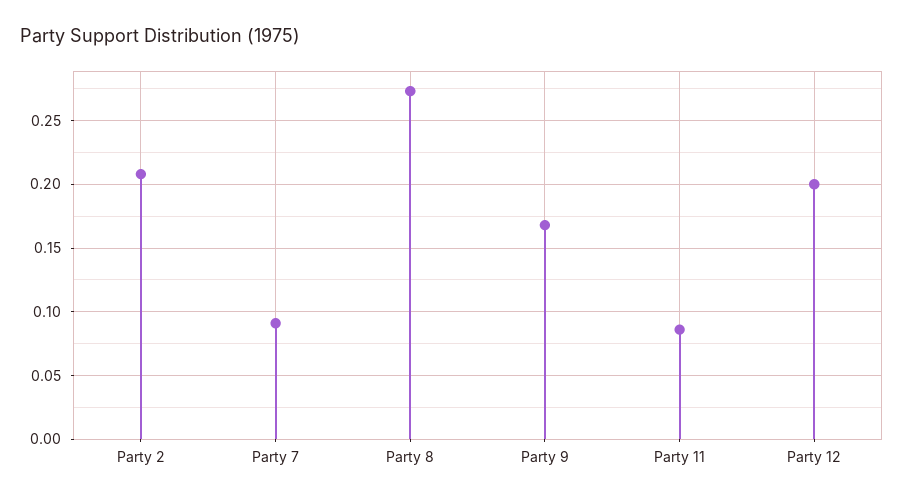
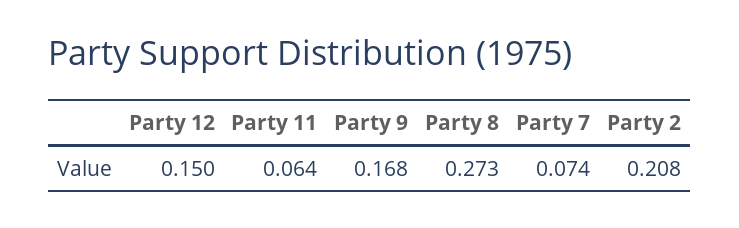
Party 7: 0.09 -> 0.074
Party 11: 0.085 -> 0.064
Party 12: 0.2 -> 0.15

